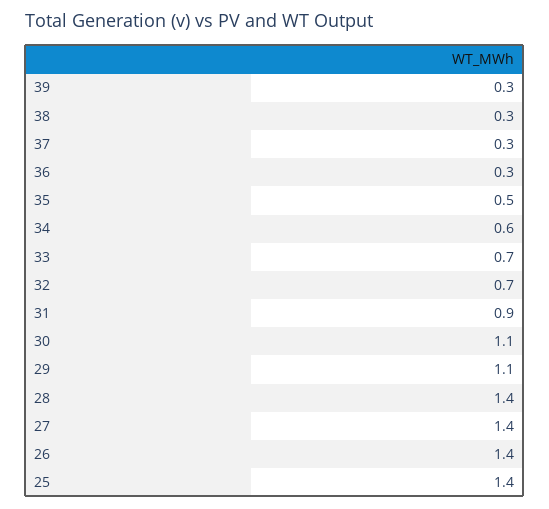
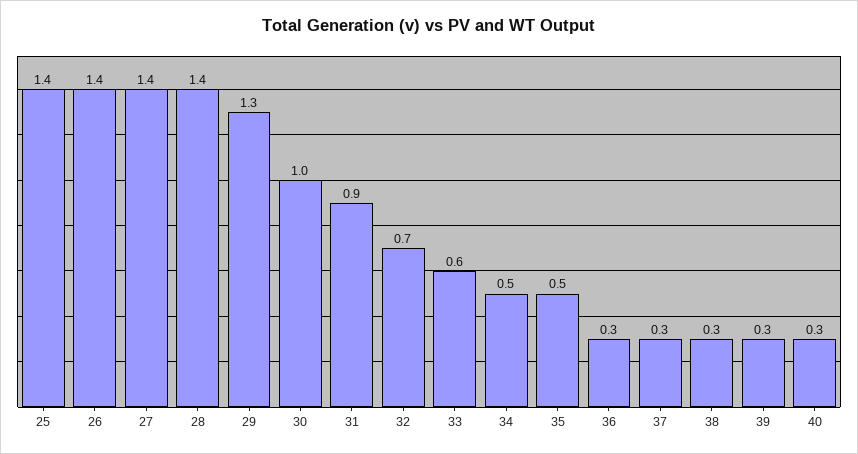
34: 0.6 -> 0.5
33: 0.7 -> 0.6
30: 1.1 -> 1
29: 1.1 -> 1.3
40: none -> 0.3

